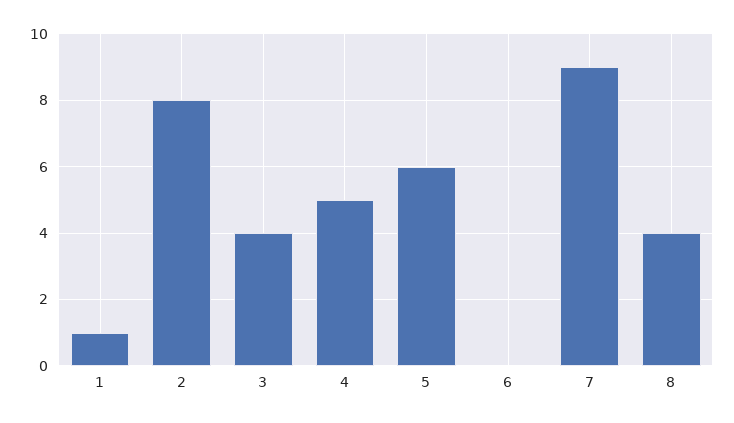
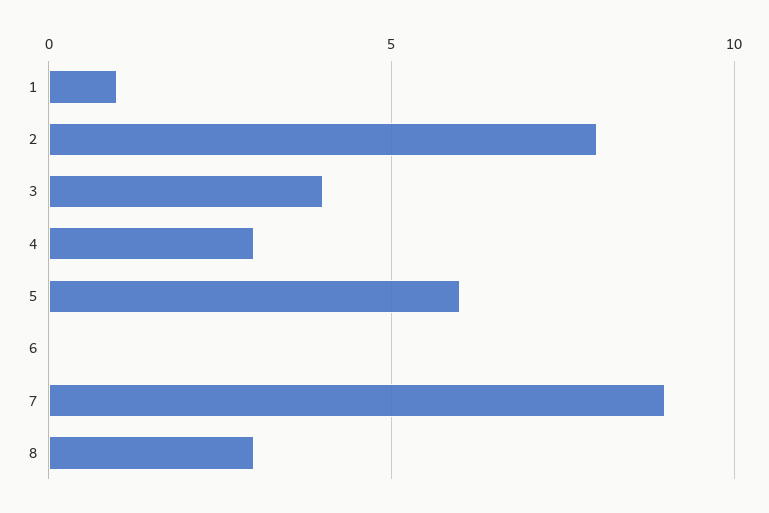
4: 5 -> 3
8: 4 -> 3

